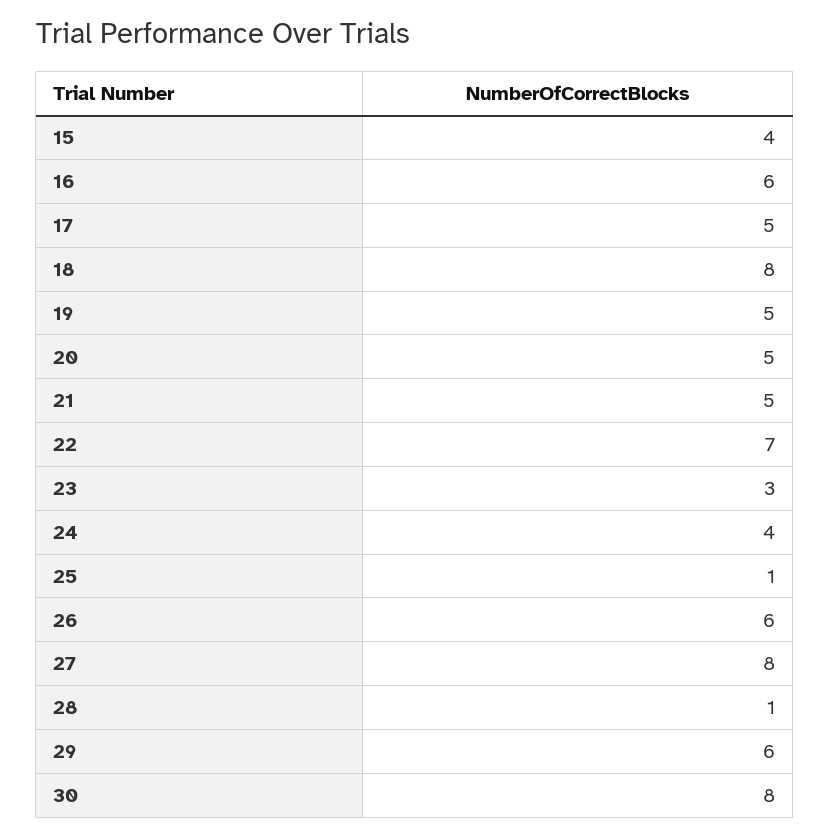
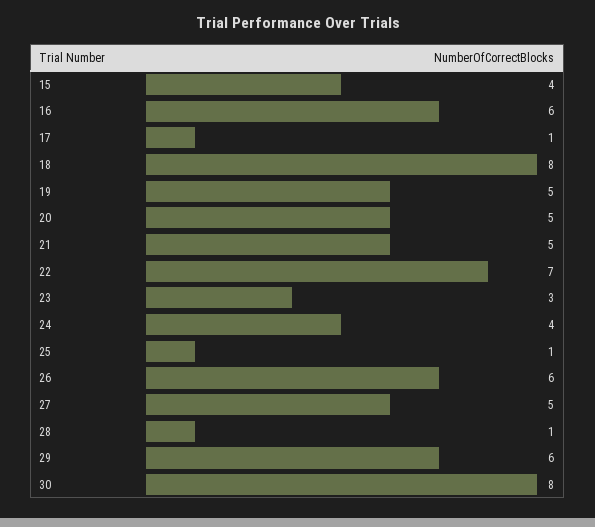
17: 5 -> 1
27: 8 -> 5

